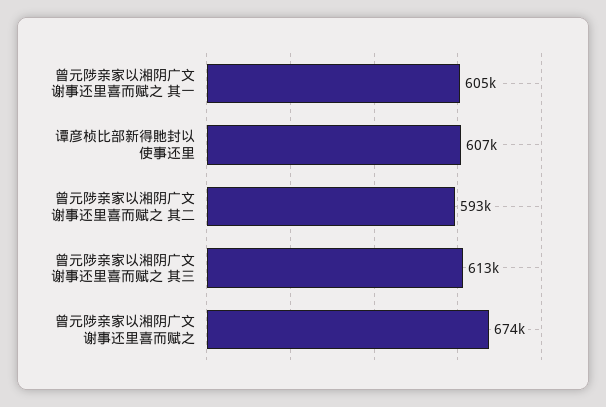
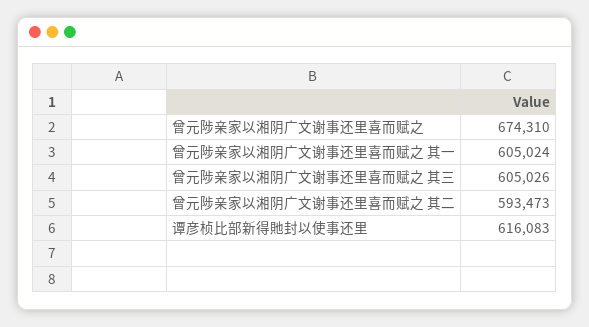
谭彦桢比部新得貤封以使事还里: 607000 -> 616083
曾元陟亲家以湘阴广文谢事还里喜而赋之 其三: 613000 -> 605026

